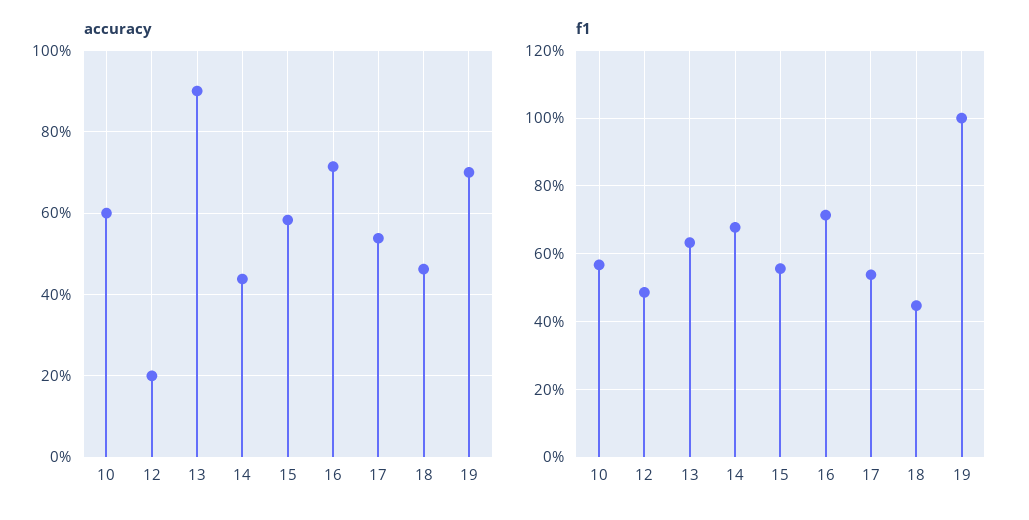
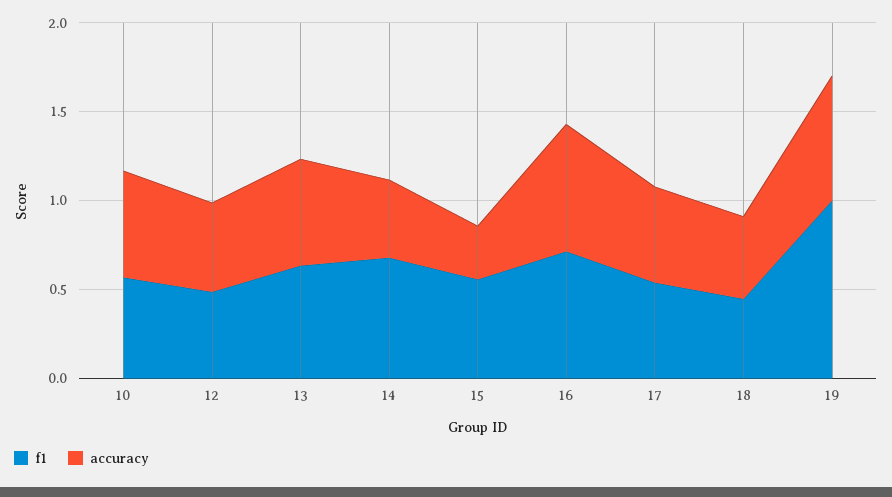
accuracy, 12: 0.2 -> 0.5
accuracy, 13: 0.9 -> 0.6
accuracy, 15: 0.58 -> 0.3

